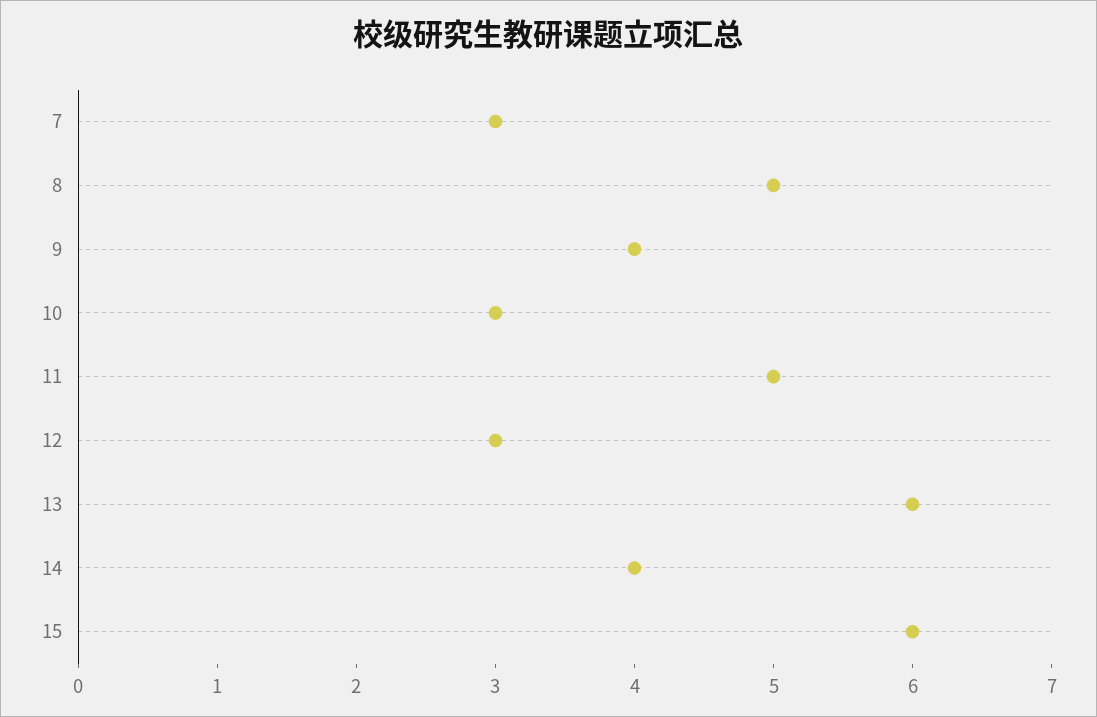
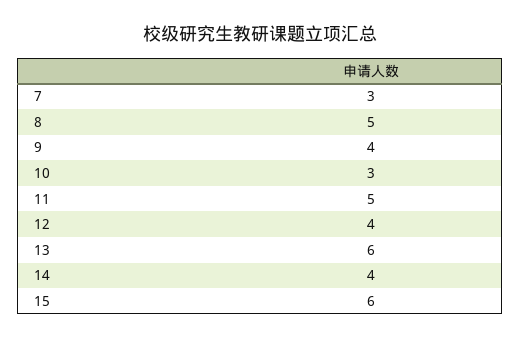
12: 3 -> 4

